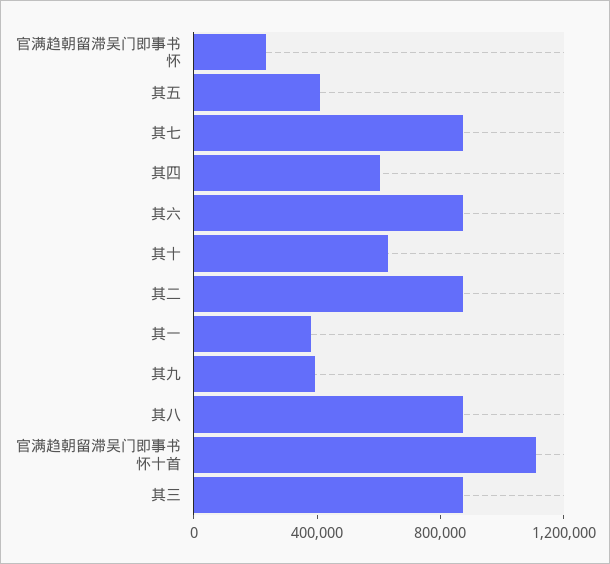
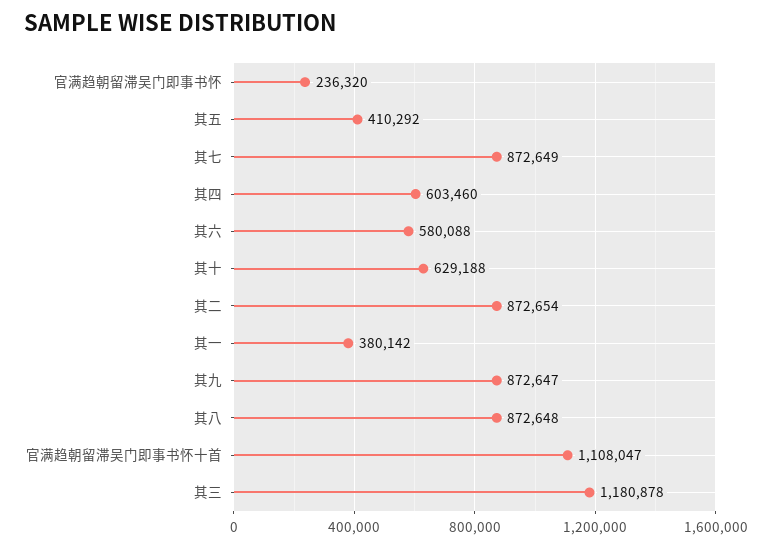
其六: 900000 -> 580088
其九: 400000 -> 872647
其三: 900000 -> 1180878

